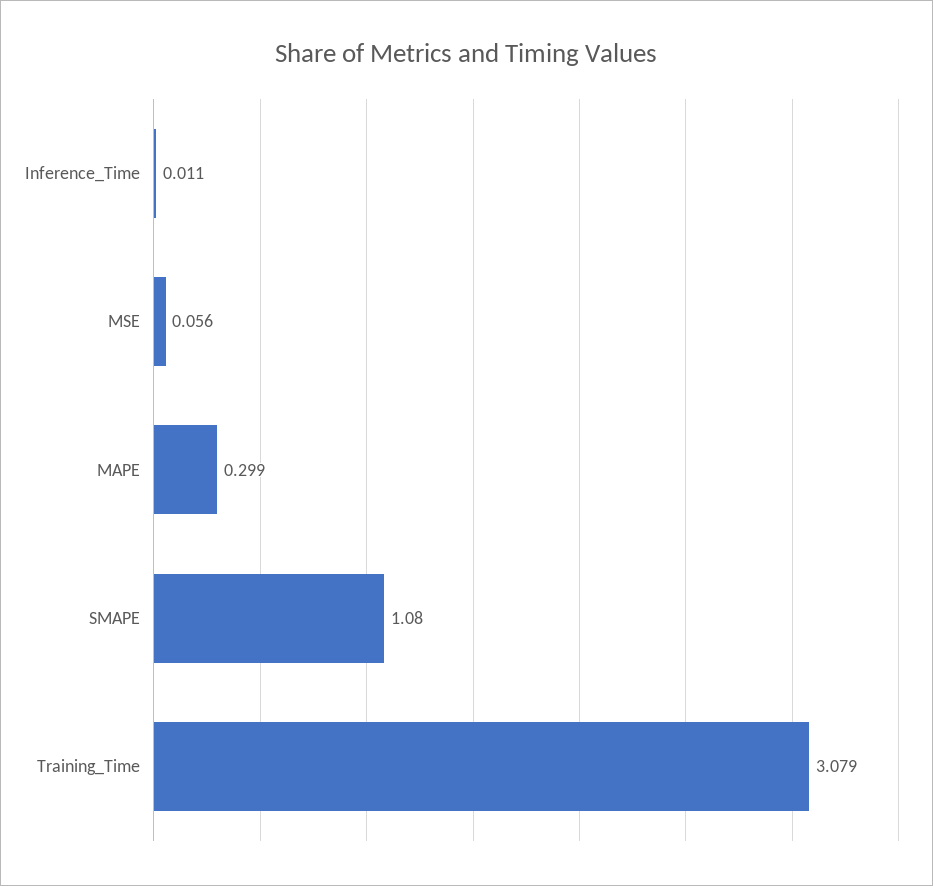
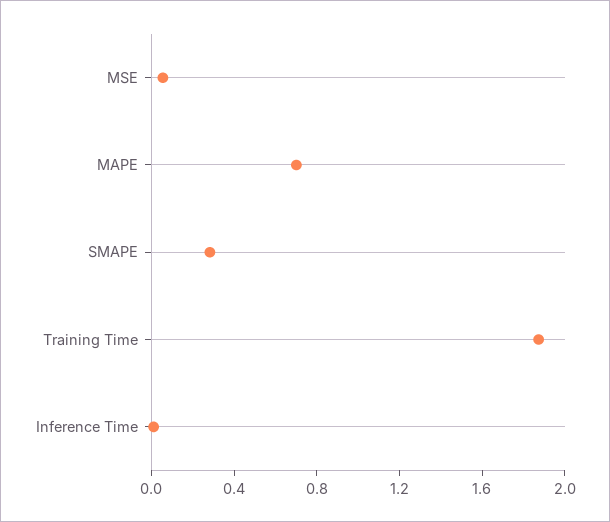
MAPE: 0.299 -> 0.7
SMAPE: 1.08 -> 0.3
Training_Time: 3.079 -> 1.9

